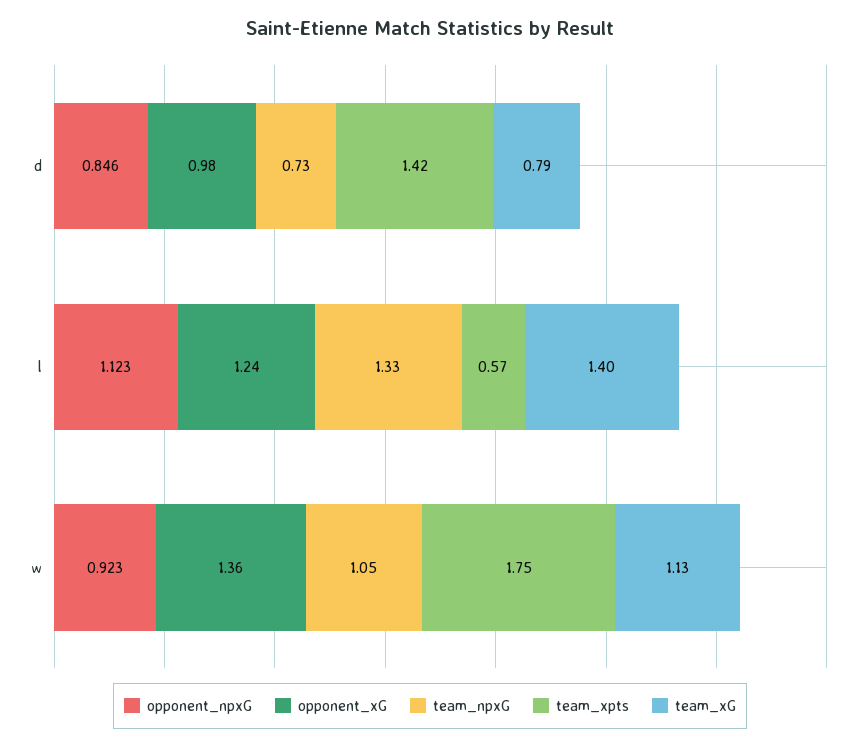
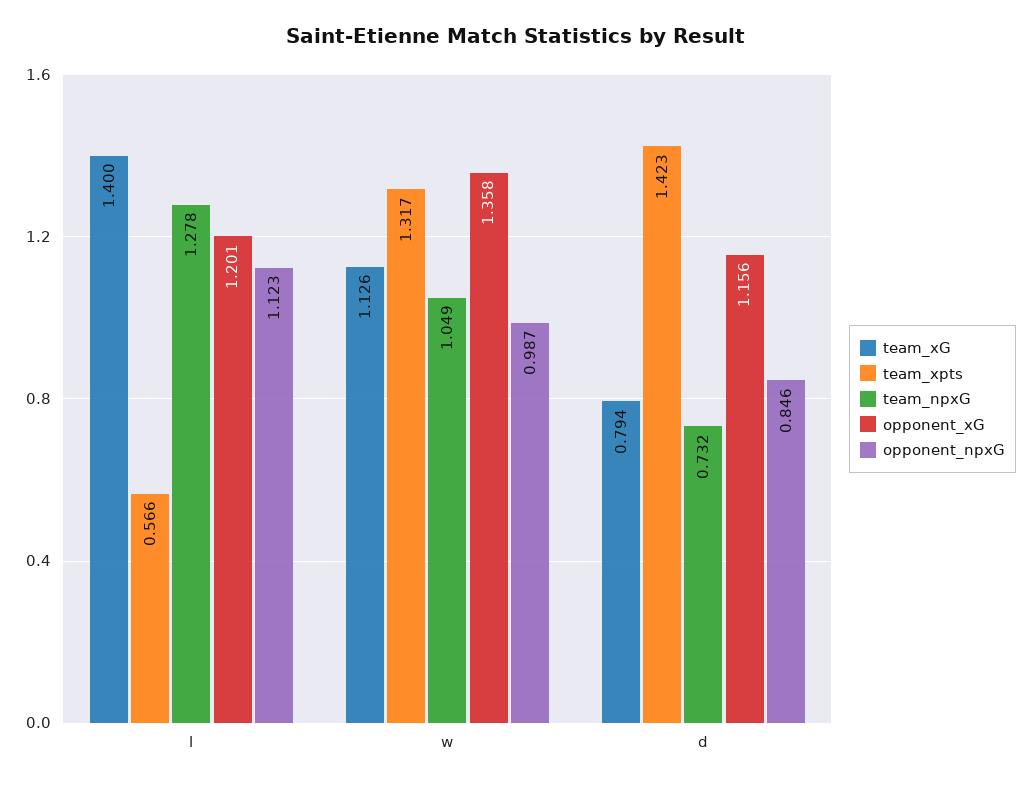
opponent_xG, d: 0.98 -> 1.156
opponent_xG, l: 1.24 -> 1.201
team_npxG, l: 1.33 -> 1.278
opponent_npxG, w: 0.923 -> 0.987
team_xpts, w: 1.75 -> 1.317

